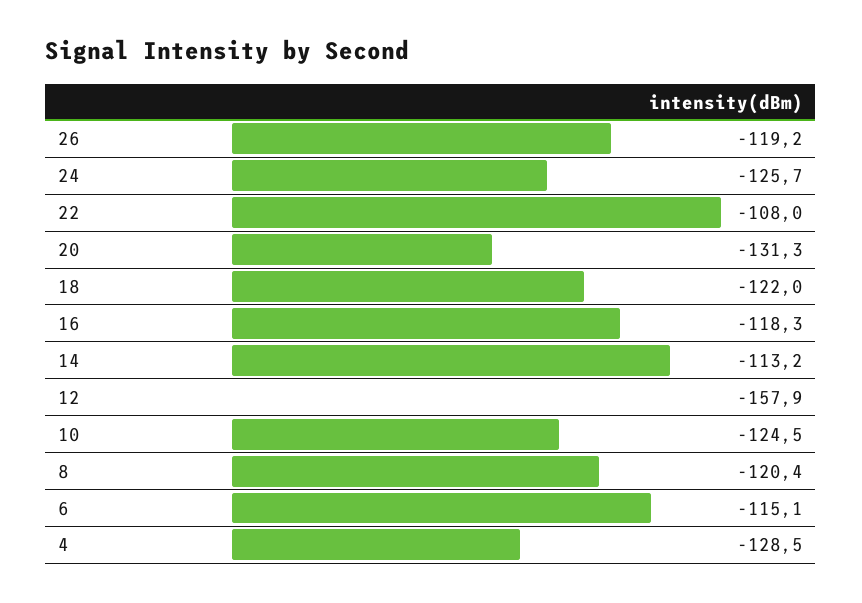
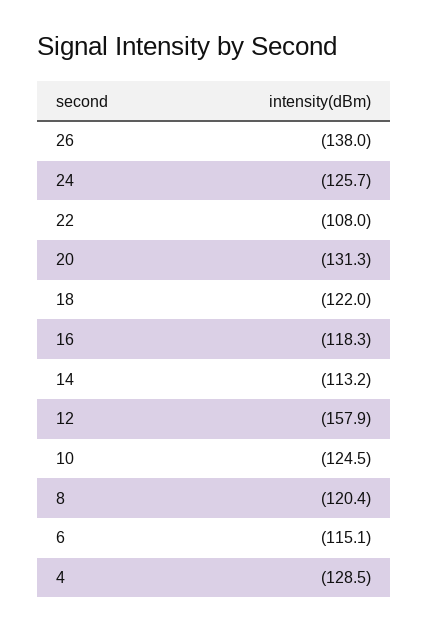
26: -119.2 -> -138

